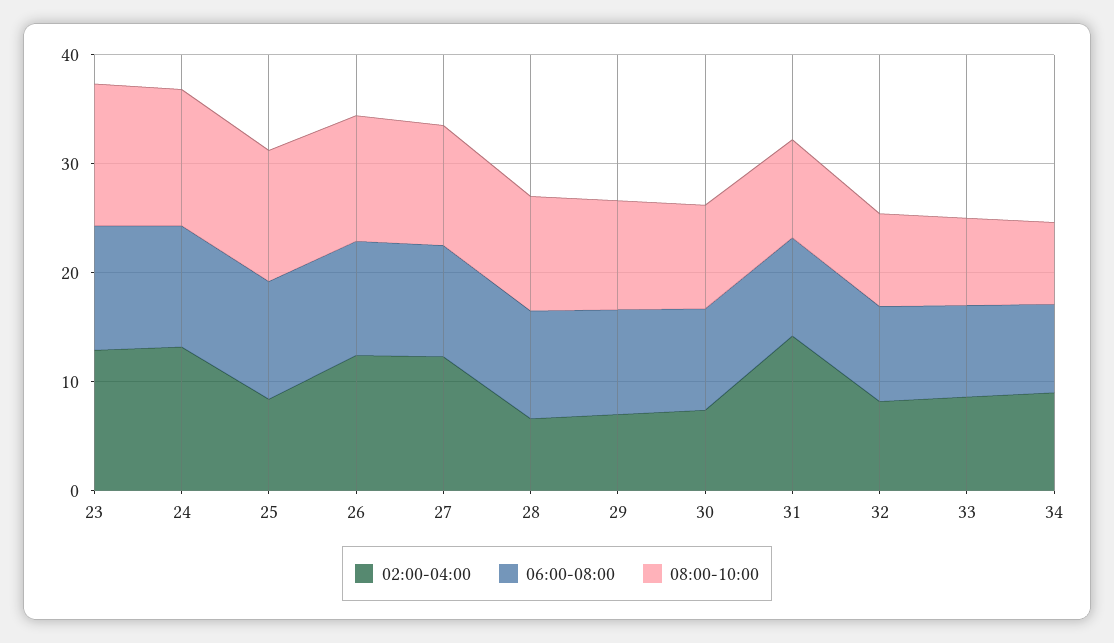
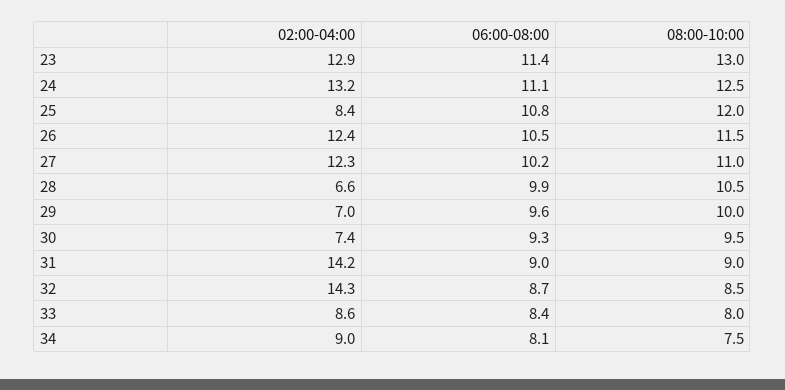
02:00-04:00, 32: 8 -> 14.3

